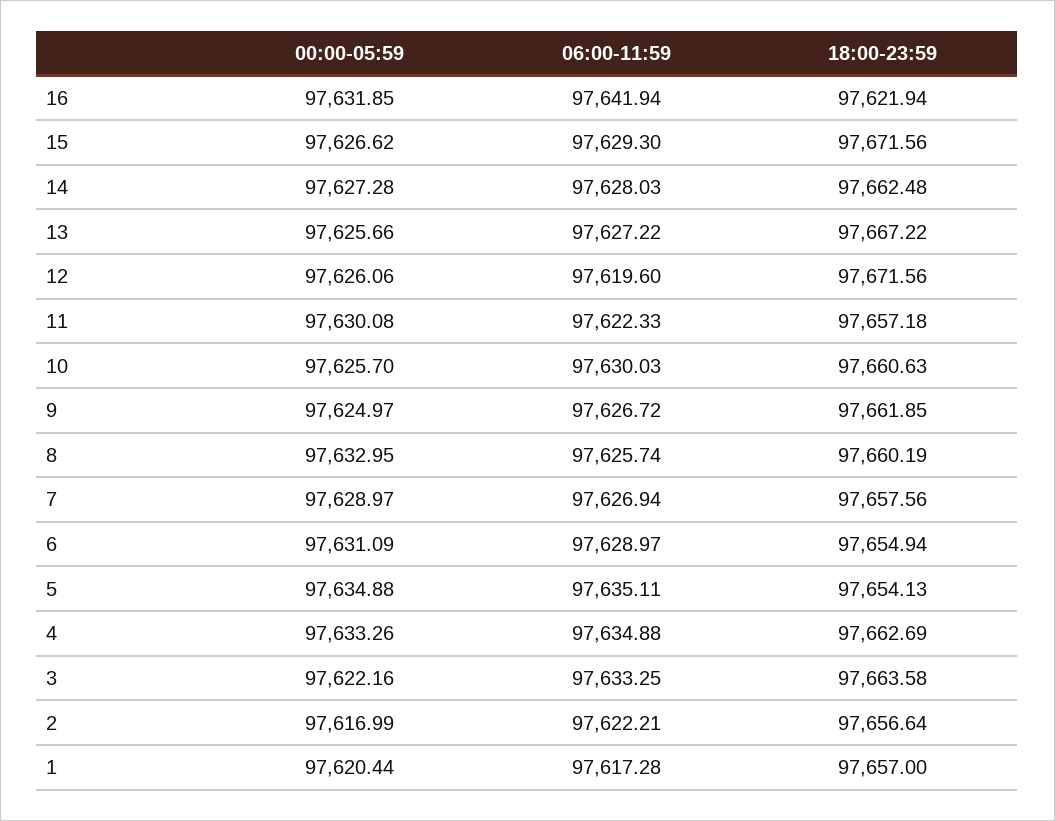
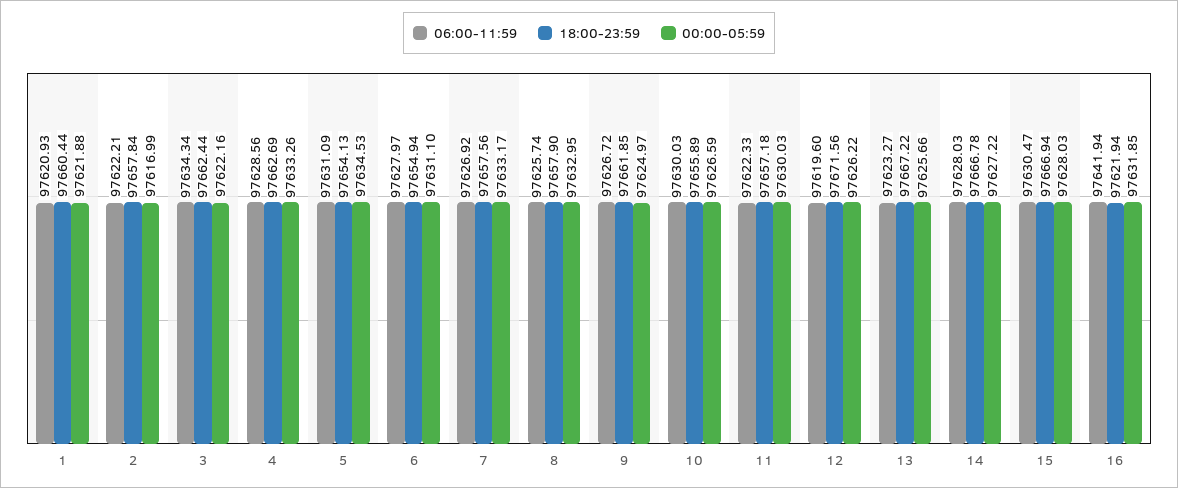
00:00-05:59, 15: 97626.62 -> 97628.03
06:00-11:59, 15: 97629.3 -> 97630.47
18:00-23:59, 15: 97671.56 -> 97666.94
00:00-05:59, 14: 97627.28 -> 97627.22
18:00-23:59, 14: 97662.48 -> 97666.78
06:00-11:59, 13: 97627.22 -> 97623.27
00:00-05:59, 12: 97626.06 -> 97626.22
00:00-05:59, 11: 97630.08 -> 97630.03
00:00-05:59, 10: 97625.7 -> 97626.59
18:00-23:59, 10: 97660.63 -> 97655.89
18:00-23:59, 8: 97660.19 -> 97657.9
00:00-05:59, 7: 97628.97 -> 97633.17
06:00-11:59, 7: 97626.94 -> 97626.92
00:00-05:59, 6: 97631.09 -> 97631.1
06:00-11:59, 6: 97628.97 -> 97627.97
00:00-05:59, 5: 97634.88 -> 97634.53
06:00-11:59, 5: 97635.11 -> 97631.09
06:00-11:59, 4: 97634.88 -> 97628.56
06:00-11:59, 3: 97633.25 -> 97634.34
18:00-23:59, 3: 97663.58 -> 97662.44
18:00-23:59, 2: 97656.64 -> 97657.84
00:00-05:59, 1: 97620.44 -> 97621.88
06:00-11:59, 1: 97617.28 -> 97620.93
18:00-23:59, 1: 97657 -> 97660.44

